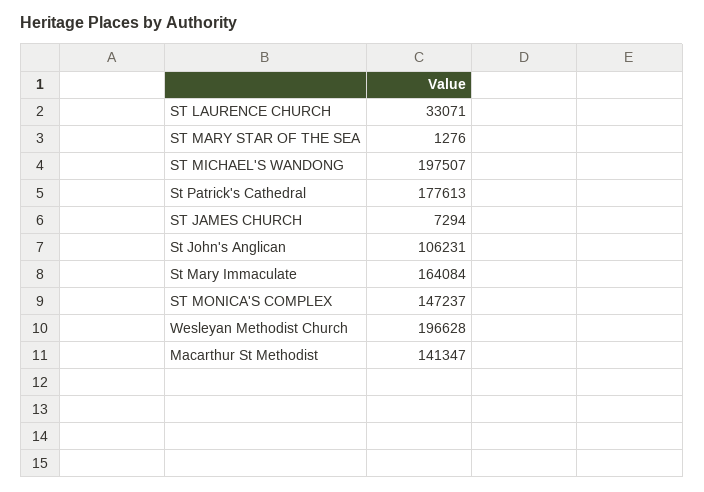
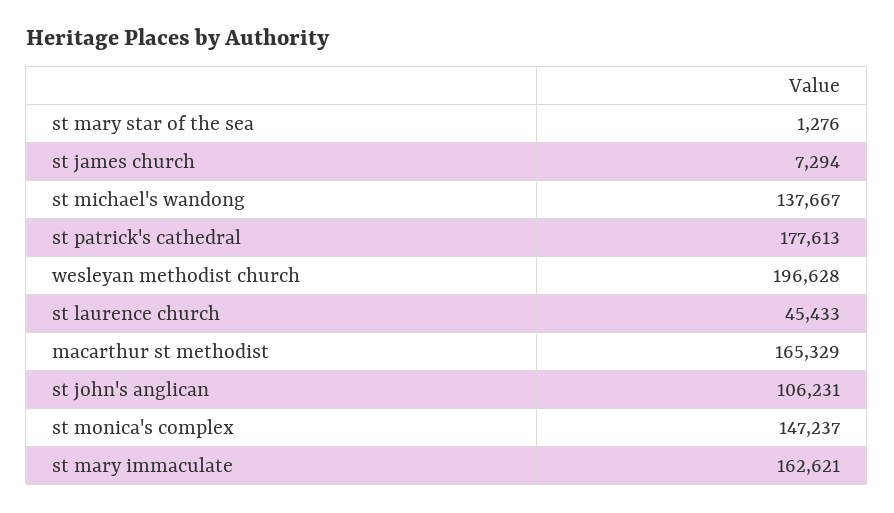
ST LAURENCE CHURCH: 33071 -> 45433
ST MICHAEL'S WANDONG: 197507 -> 137667
St Mary Immaculate: 164084 -> 162621
Macarthur St Methodist: 141347 -> 165329

